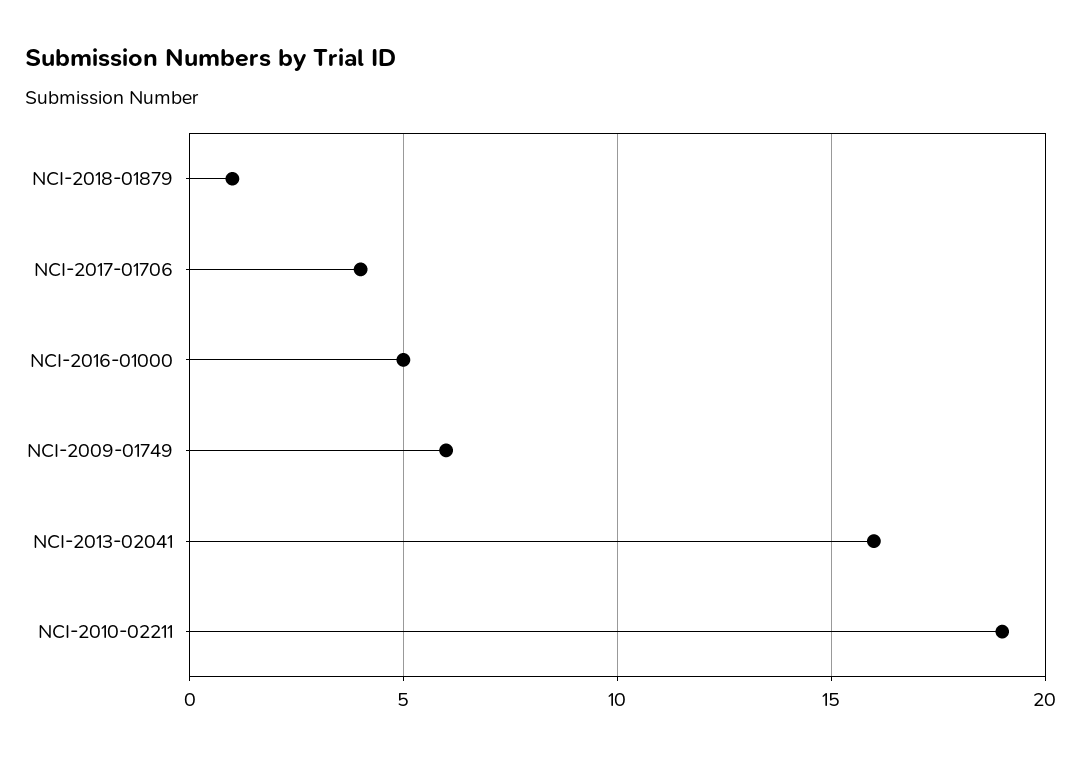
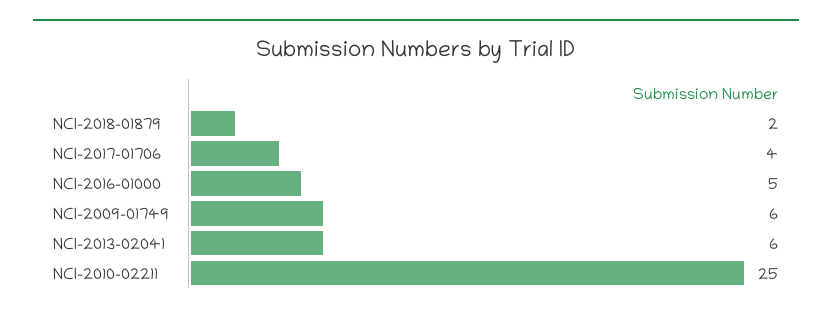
NCI-2018-01879: 1 -> 2
NCI-2013-02041: 16 -> 6
NCI-2010-02211: 19 -> 25

